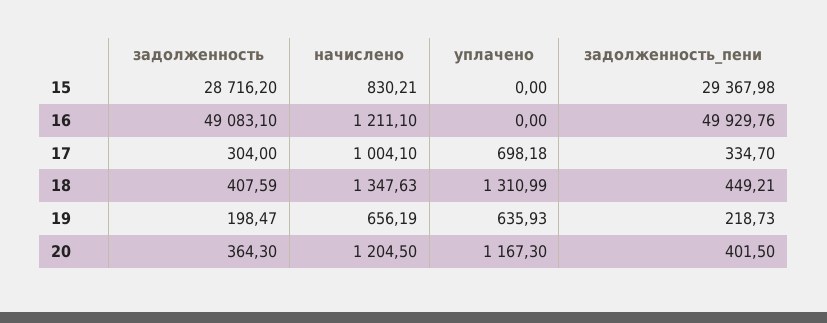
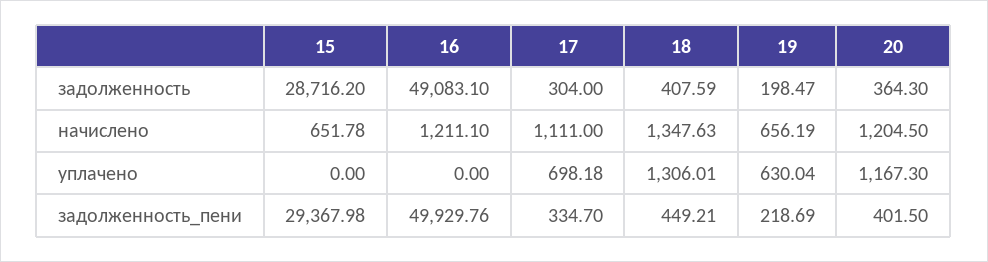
начислено, 15: 830.21 -> 651.78
начислено, 17: 1004.1 -> 1111
уплачено, 18: 1310.99 -> 1306.01
уплачено, 19: 635.93 -> 630.04
задолженность_пени, 19: 218.73 -> 218.69

